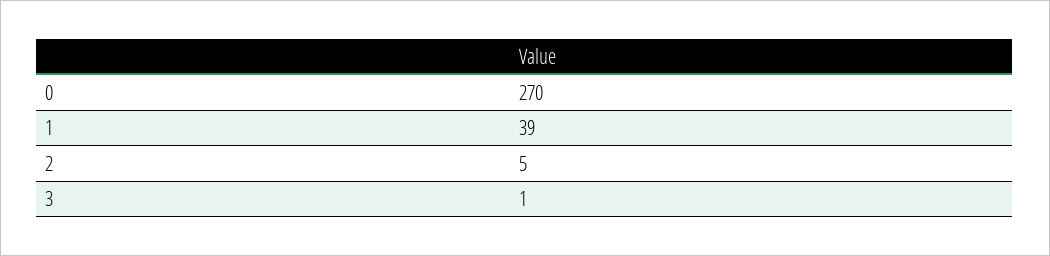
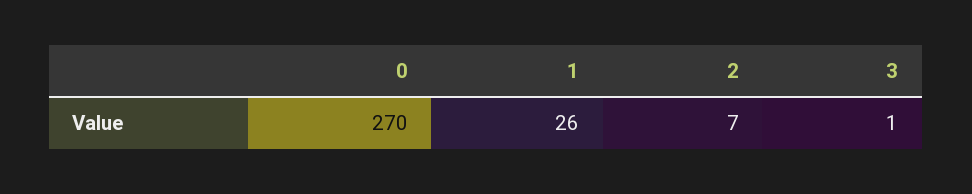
1: 39 -> 26
2: 5 -> 7

